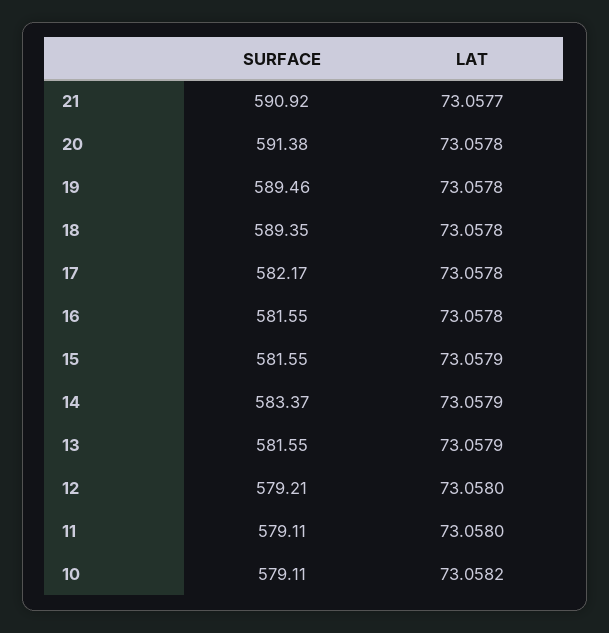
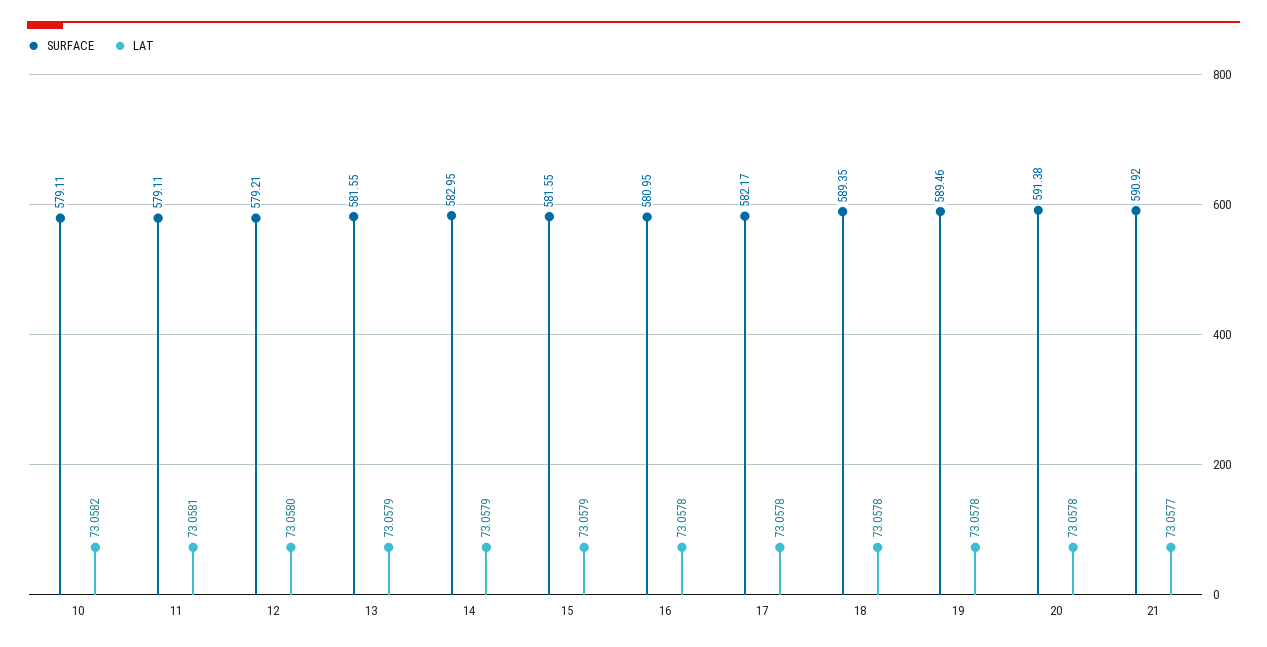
SURFACE, 16: 581.55 -> 580.95
SURFACE, 14: 583.37 -> 582.95
LAT, 11: 73.058 -> 73.0581

